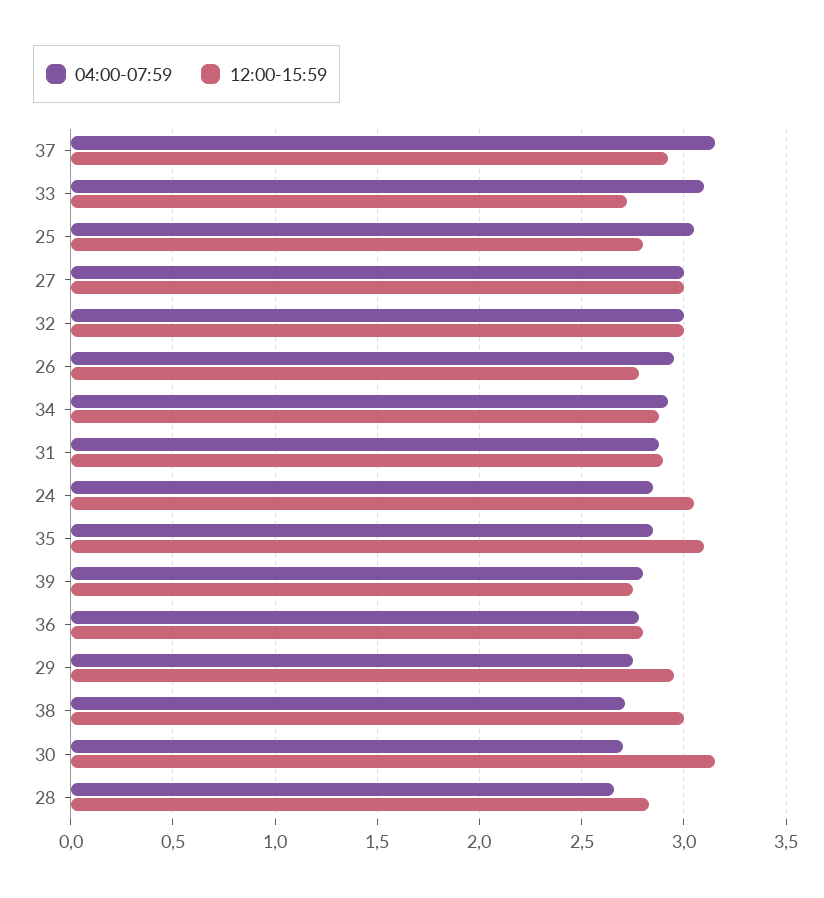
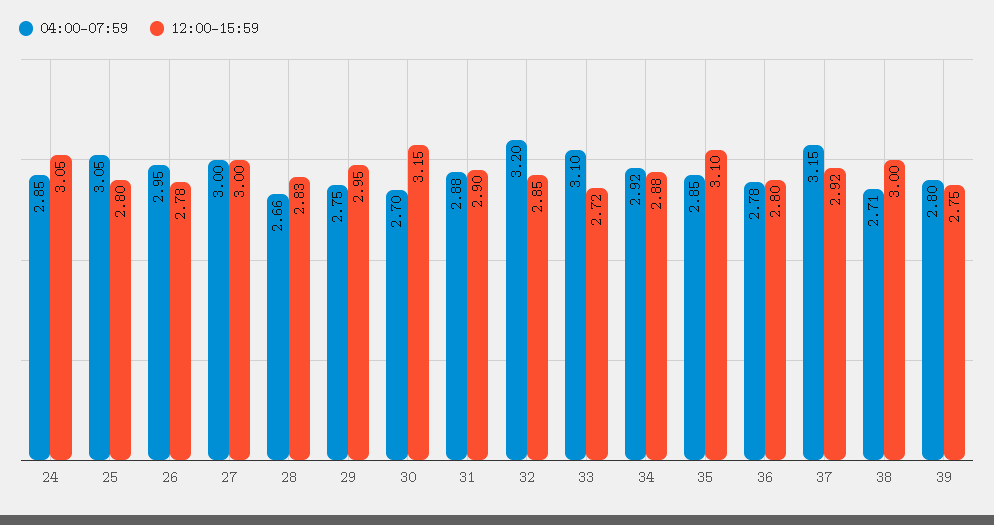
04:00-07:59, 32: 3 -> 3.2
12:00-15:59, 32: 3 -> 2.85

